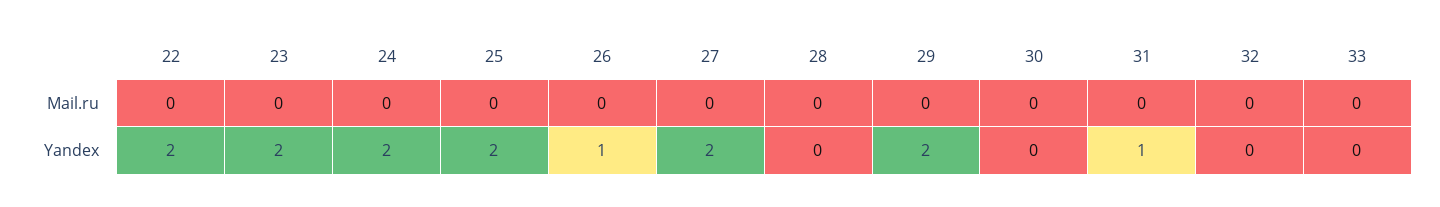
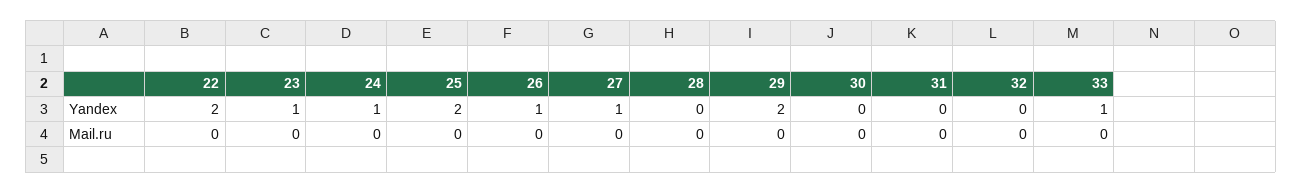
23, Yandex: 2 -> 1
24, Yandex: 2 -> 1
27, Yandex: 2 -> 1
31, Yandex: 1 -> 0
33, Yandex: 0 -> 1

